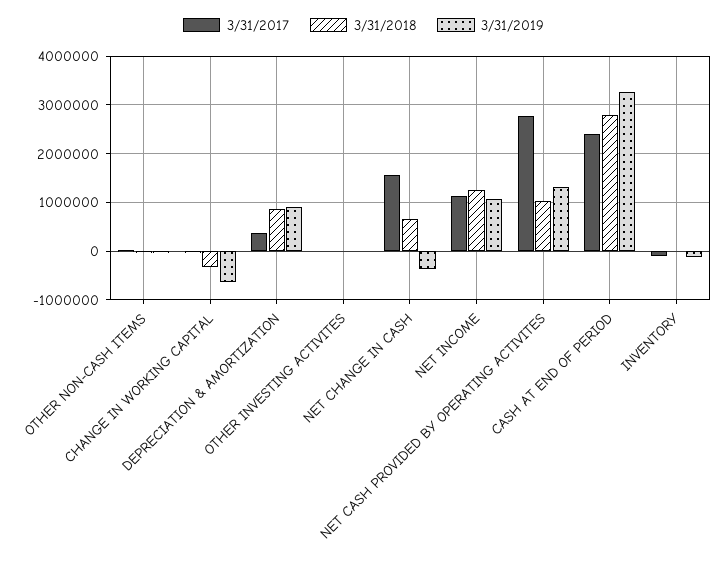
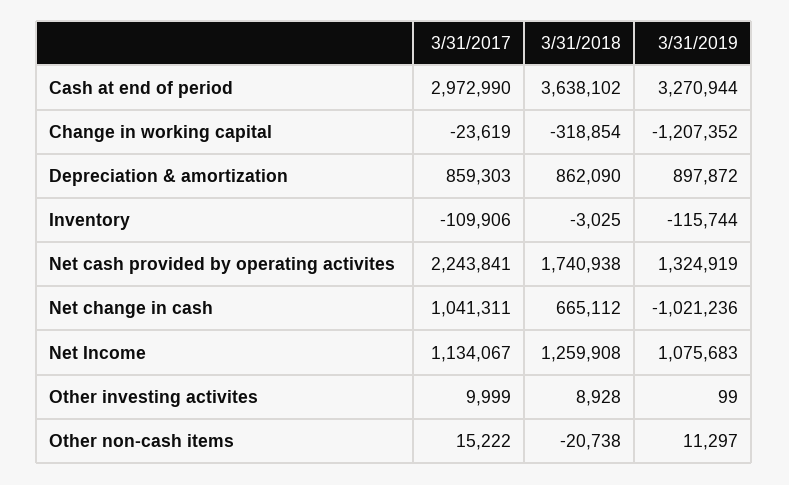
3/31/2019, CHANGE IN WORKING CAPITAL: -600000 -> -1207352
3/31/2017, DEPRECIATION & AMORTIZATION: 400000 -> 859303
3/31/2017, NET CHANGE IN CASH: 1600000 -> 1041311
3/31/2019, NET CHANGE IN CASH: -400000 -> -1021236
3/31/2017, NET CASH PROVIDED BY OPERATING ACTIVITES: 2800000 -> 2243841
3/31/2018, NET CASH PROVIDED BY OPERATING ACTIVITES: 1000000 -> 1740938
3/31/2017, CASH AT END OF PERIOD: 2400000 -> 2972990
3/31/2018, CASH AT END OF PERIOD: 2800000 -> 3638102

